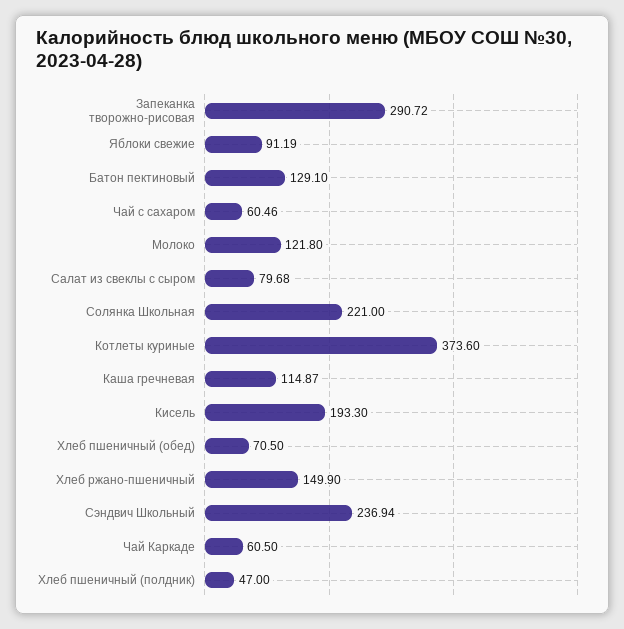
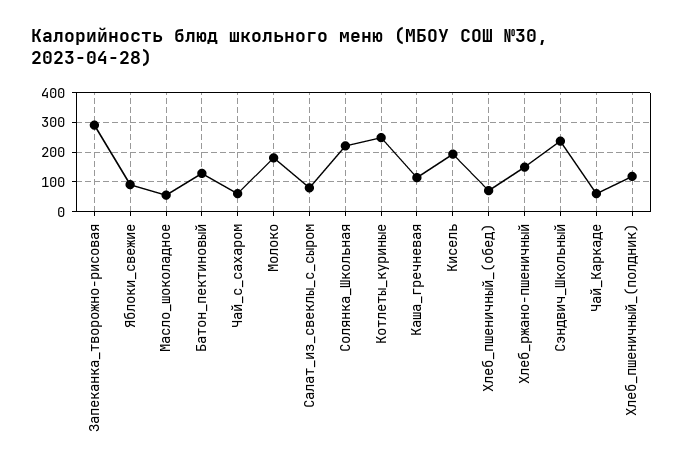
Молоко: 121.8 -> 175
Котлеты куриные: 373.6 -> 250
Хлеб пшеничный (полдник): 47 -> 125
Масло_шоколадное: none -> 50

